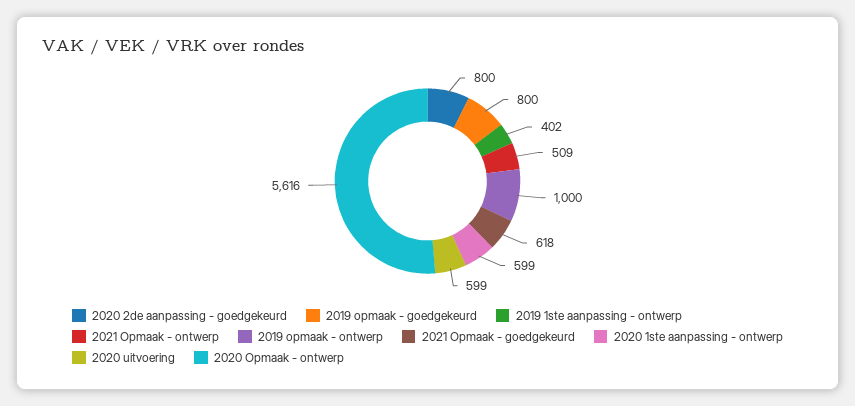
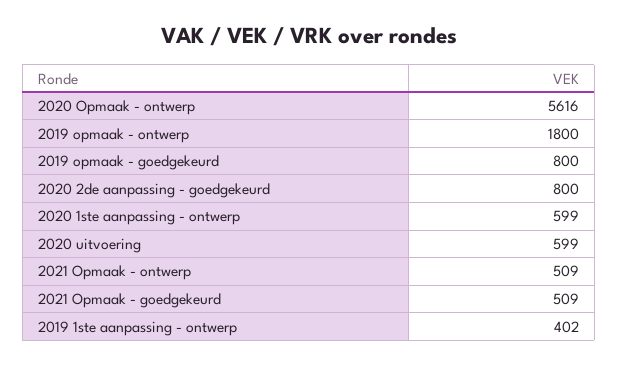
2019 opmaak - ontwerp: 1000 -> 1800
2021 Opmaak - goedgekeurd: 618 -> 509

